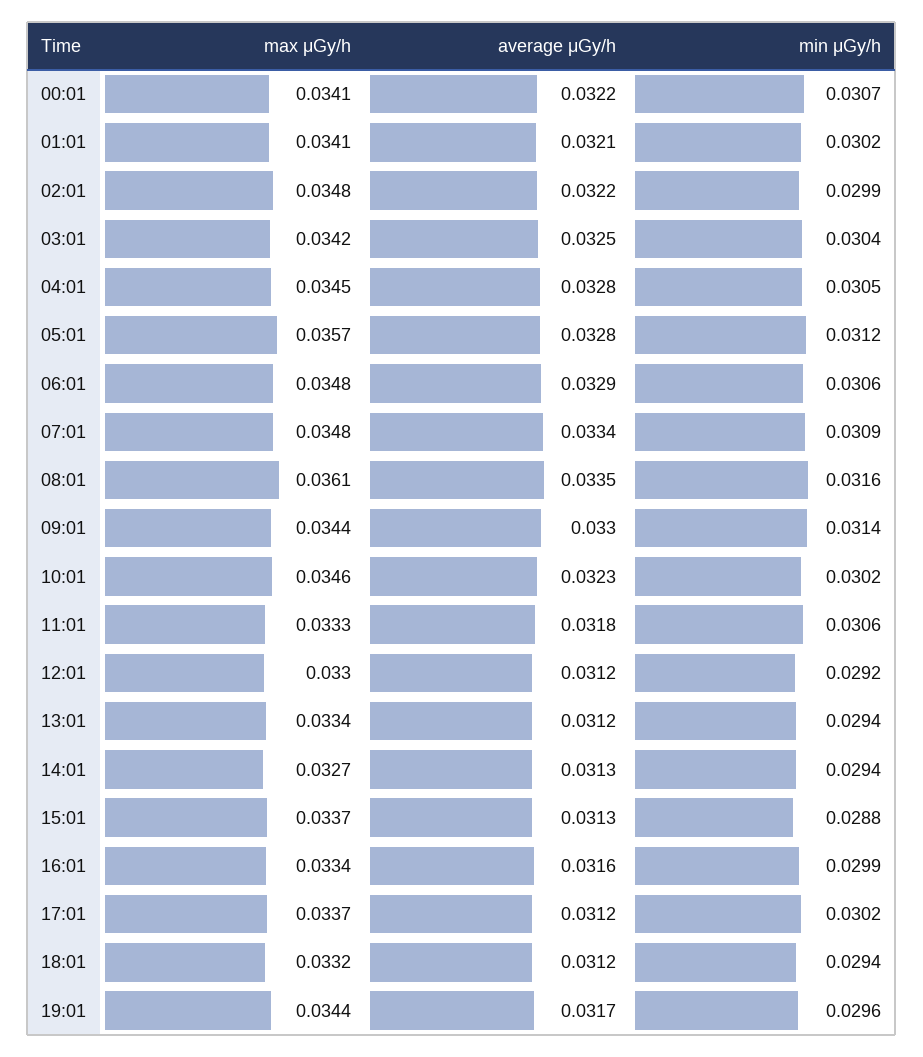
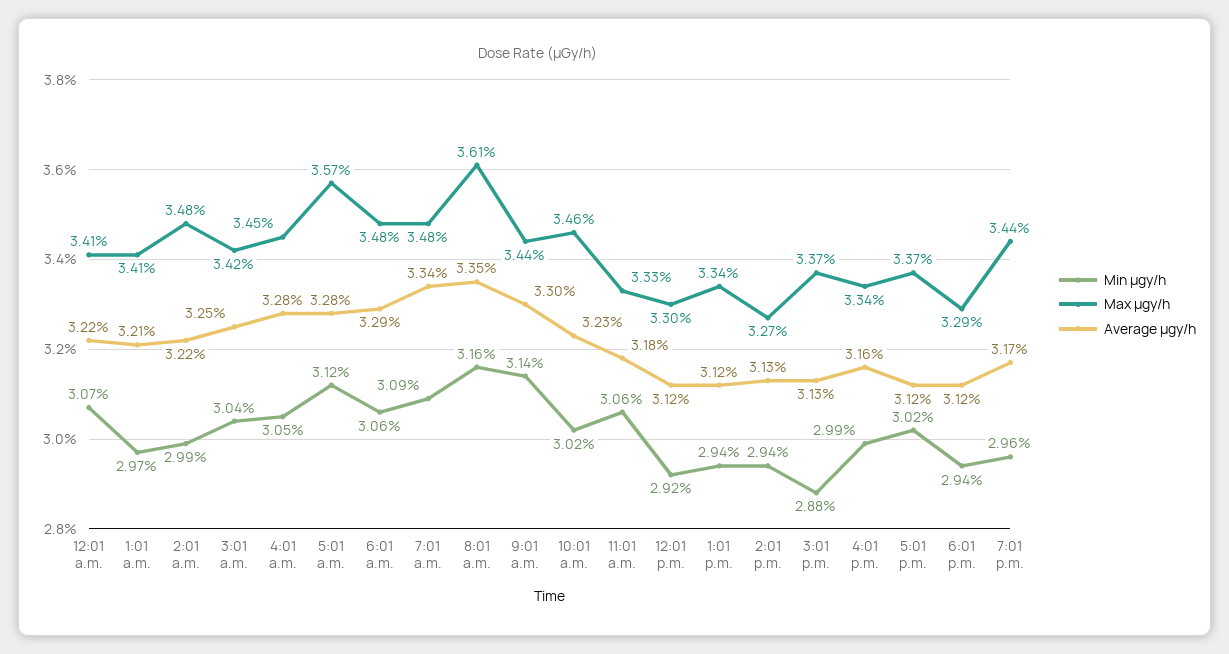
min μGy/h, 01:01: 0.0302 -> 0.0297
max μGy/h, 18:01: 0.0332 -> 0.0329

